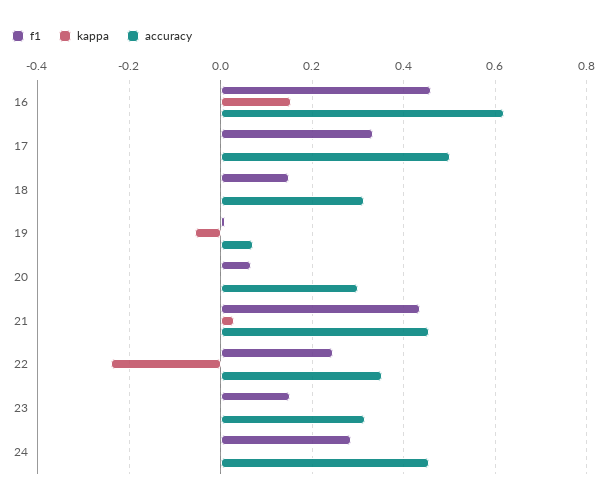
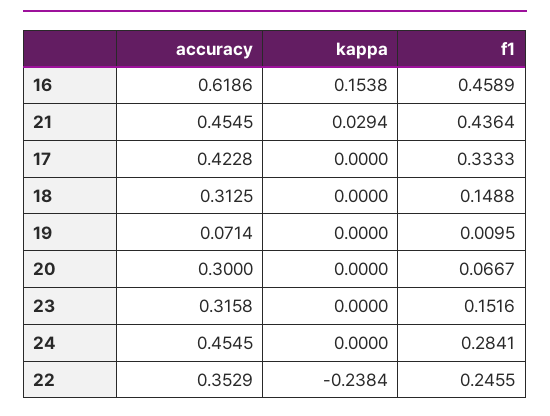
accuracy, 17: 0.5 -> 0.4228
kappa, 19: -0.06 -> 0

